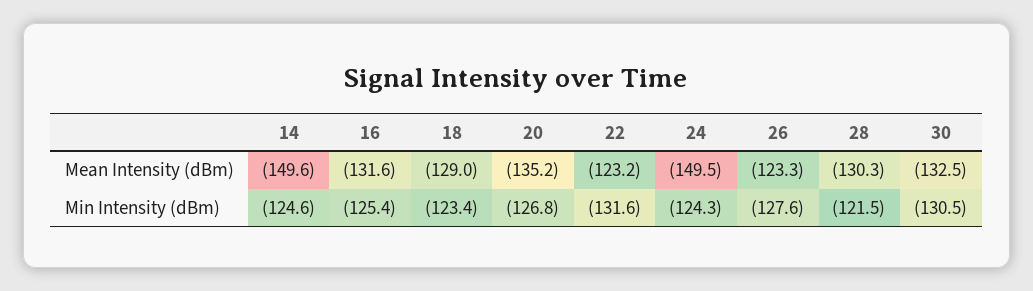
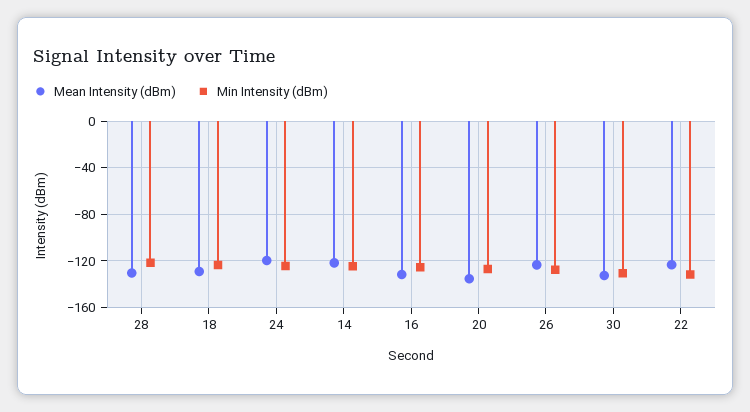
Mean Intensity (dBm), 14: -149.6 -> -120
Mean Intensity (dBm), 24: -149.5 -> -120

